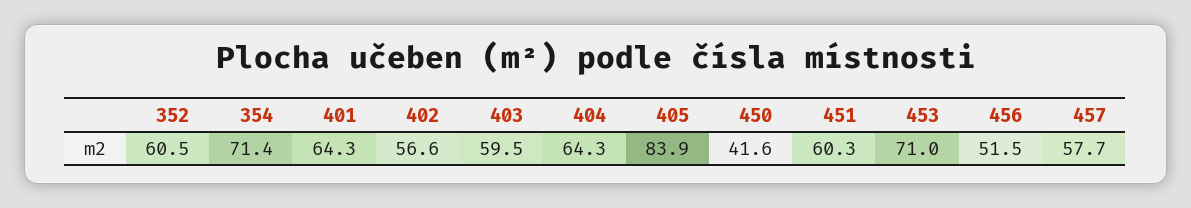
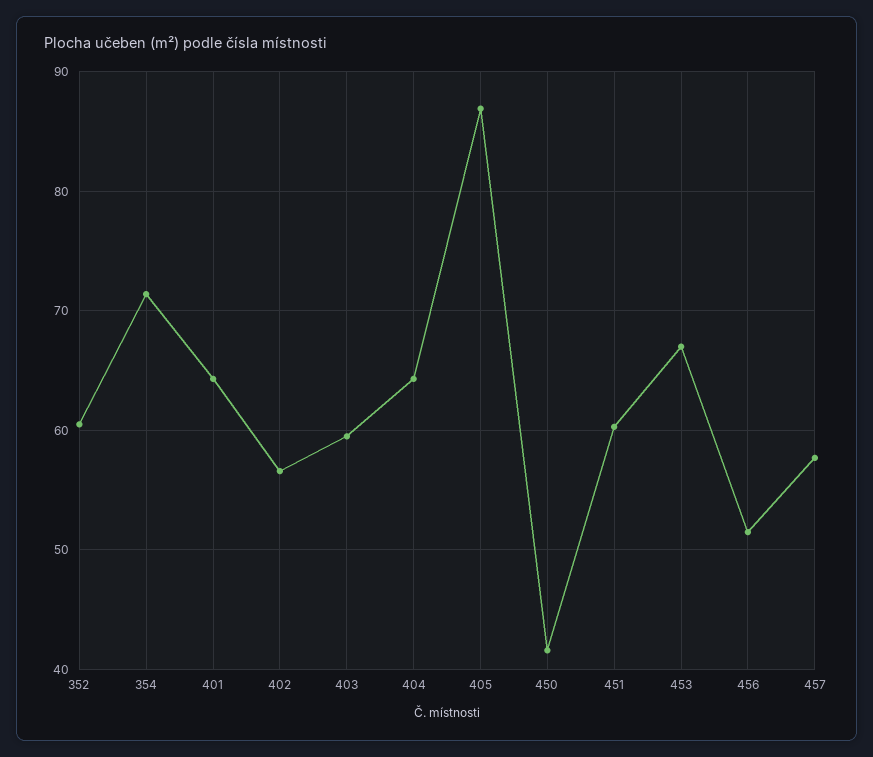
405: 83.9 -> 87
453: 71 -> 67

